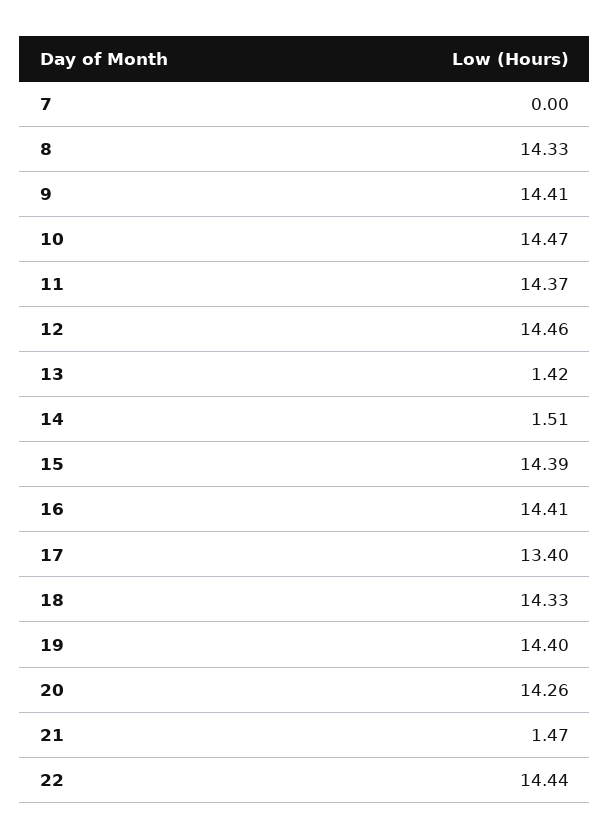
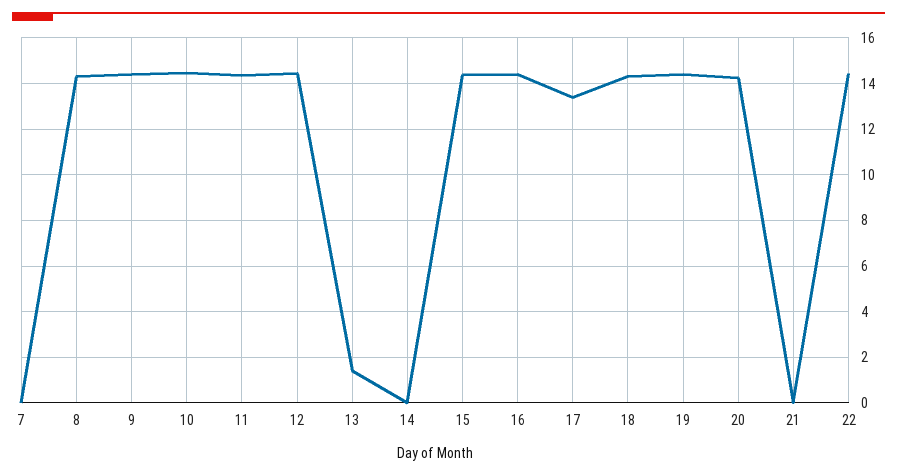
14: 1.51 -> 0
21: 1.47 -> 0

